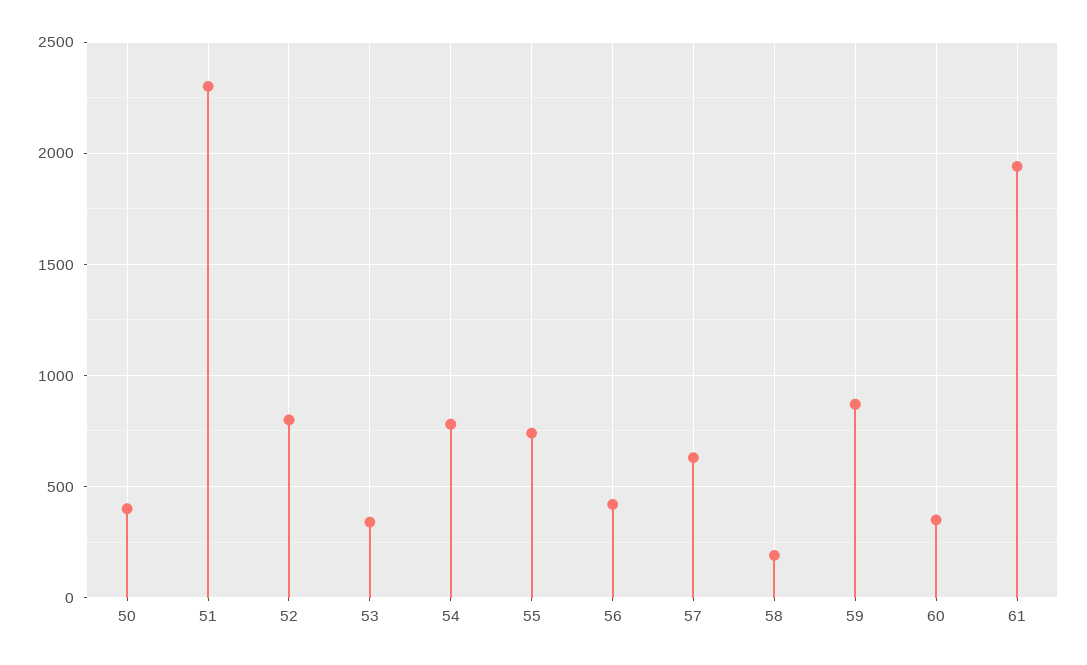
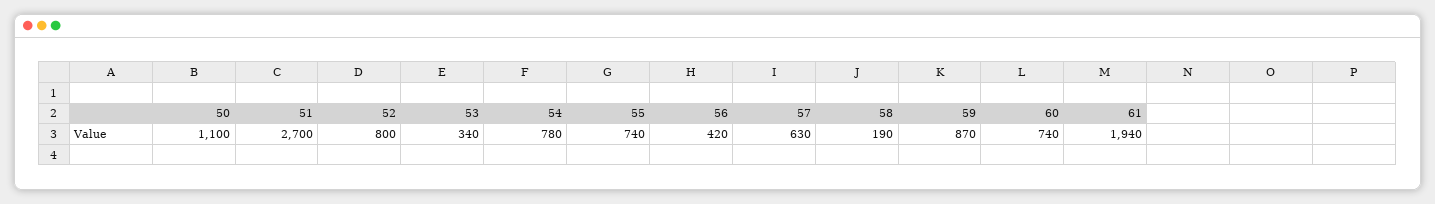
50: 400 -> 1100
51: 2300 -> 2700
60: 350 -> 740

